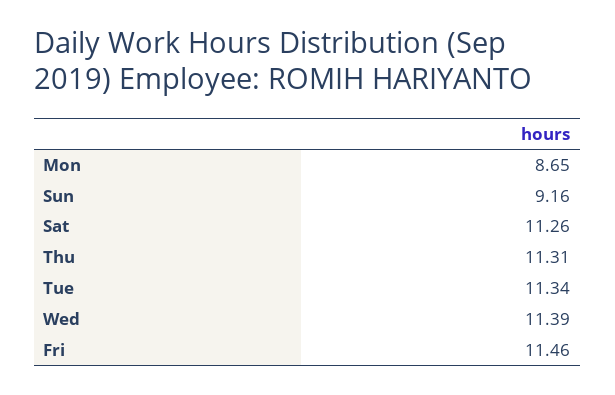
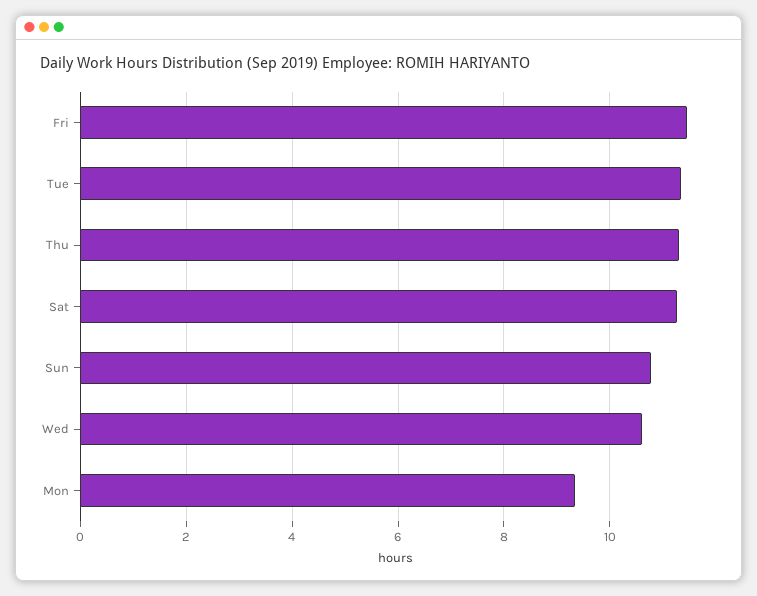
Mon: 8.65 -> 9.4
Sun: 9.16 -> 10.8
Wed: 11.39 -> 10.6

